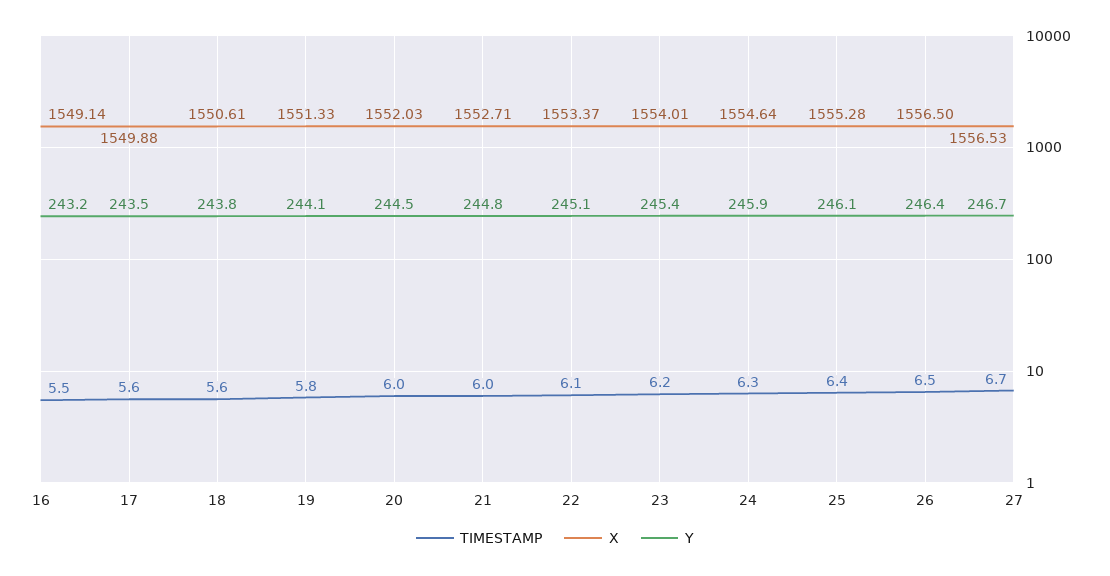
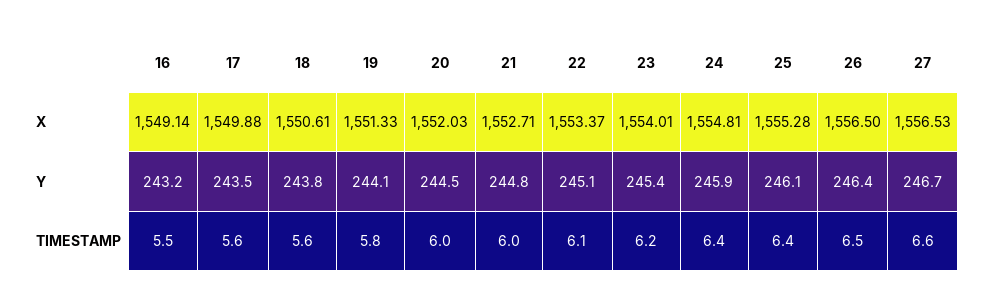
TIMESTAMP, 24: 6.3 -> 6.4
X, 24: 1554.64 -> 1554.81
TIMESTAMP, 27: 6.7 -> 6.6

